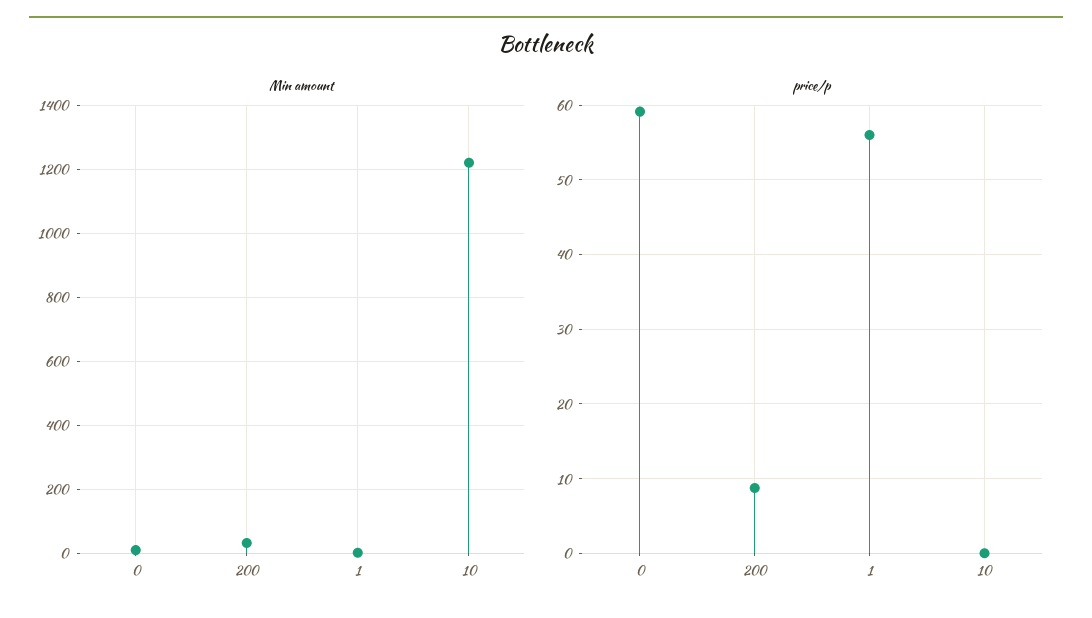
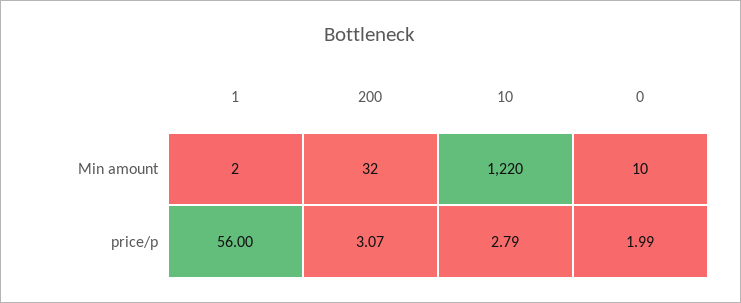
price/p, 0: 59 -> 1.99
price/p, 200: 9 -> 3.07
price/p, 10: 0 -> 2.79

